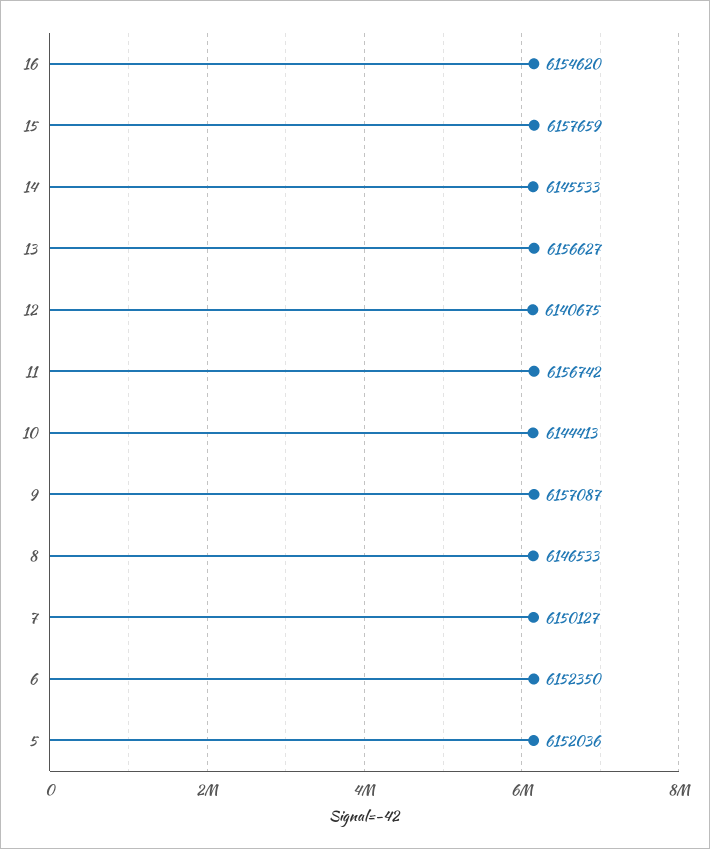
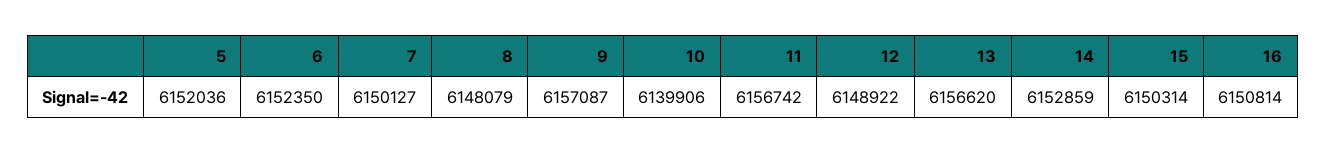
16: 6154620 -> 6150814
15: 6157659 -> 6150314
14: 6145533 -> 6152859
13: 6156627 -> 6156620
12: 6140675 -> 6148922
10: 6144413 -> 6139906
8: 6146533 -> 6148079

